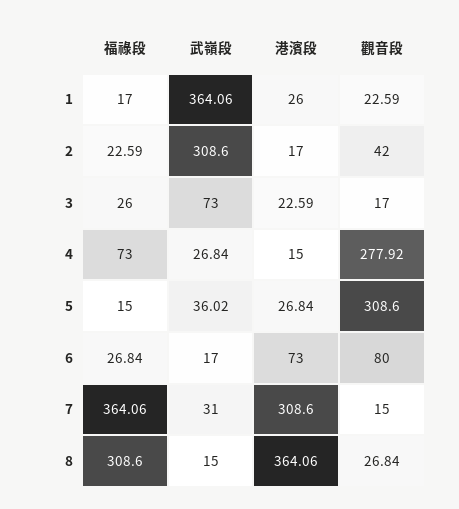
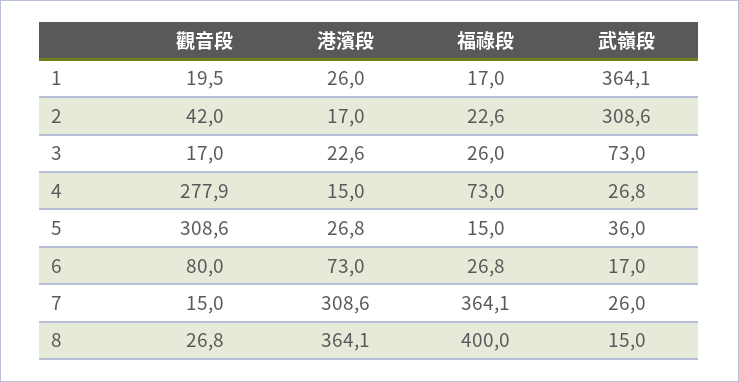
觀音段, 1: 22.59 -> 19.5
武嶺段, 7: 31 -> 26
福祿段, 8: 308.6 -> 400

